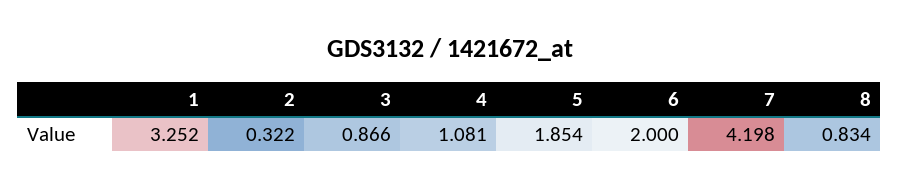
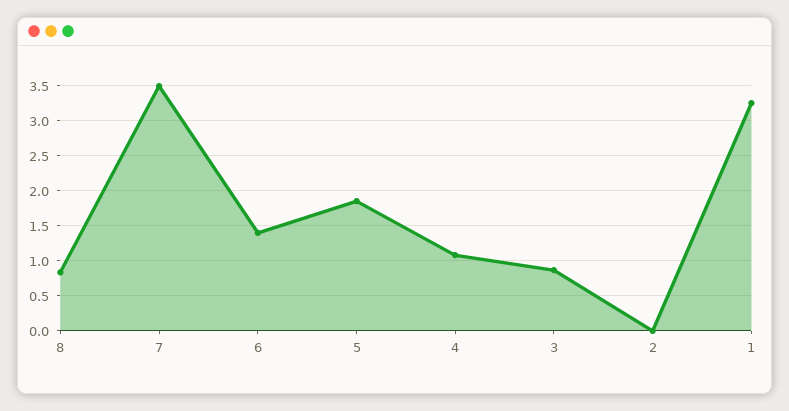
2: 0.322 -> 0
6: 2 -> 1.4
7: 4.198 -> 3.5

